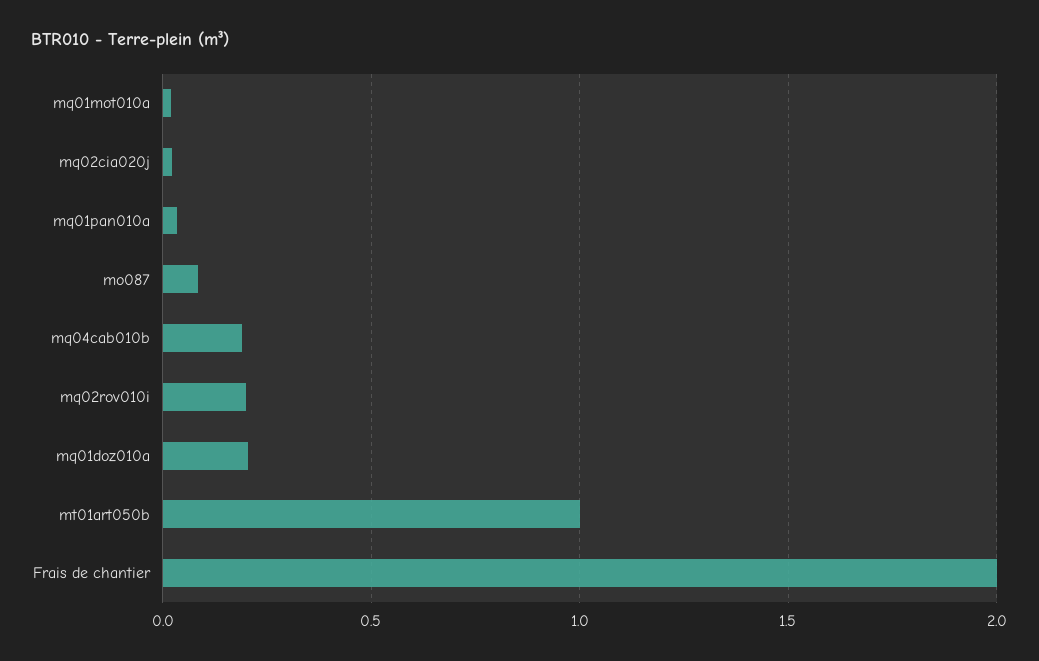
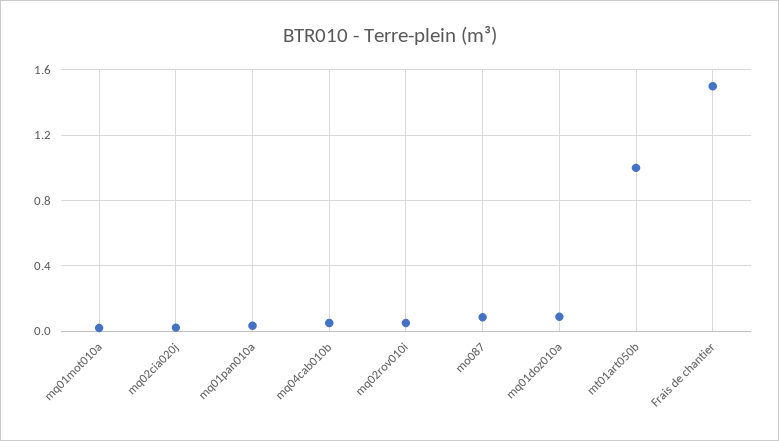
mq04cab010b: 0.2 -> 0.05
mq02rov010i: 0.2 -> 0.05
mq01doz010a: 0.2 -> 0.1
Frais de chantier: 2 -> 1.5

